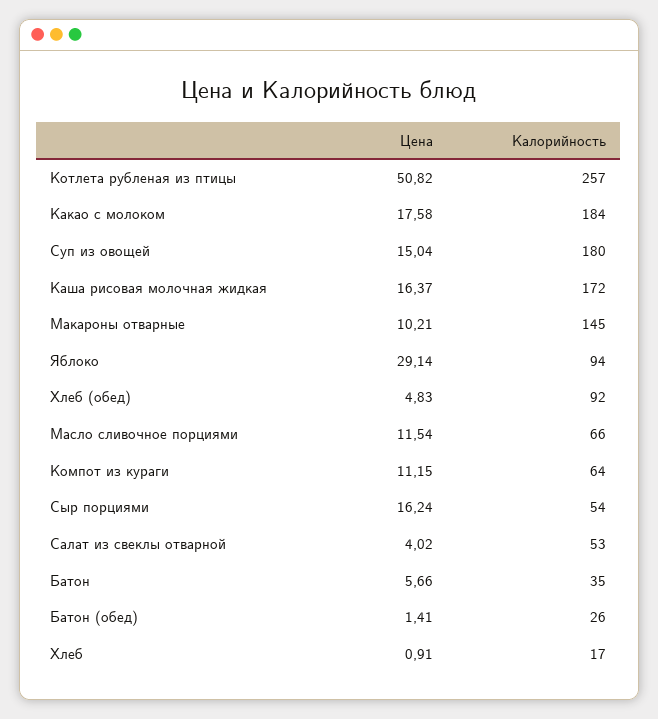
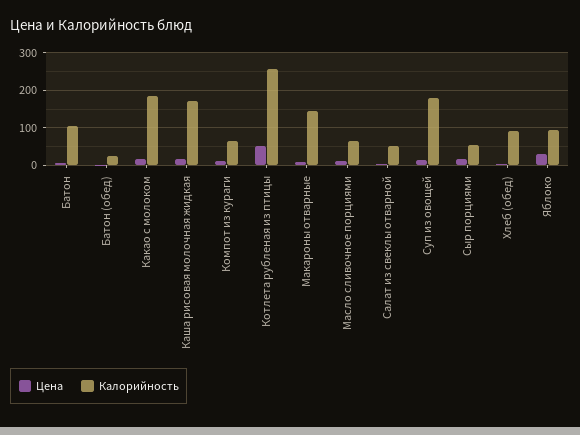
Калорийность, Батон: 35 -> 100
Цена, Хлеб: 0.91 -> none
Калорийность, Хлеб: 17 -> none

